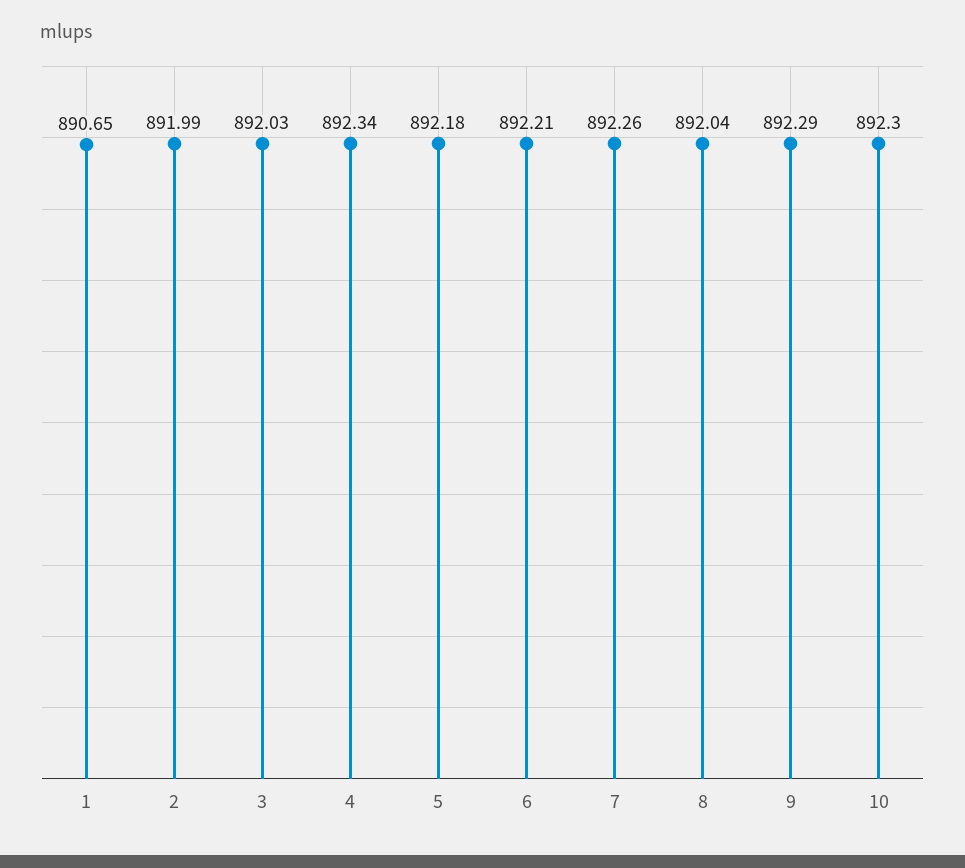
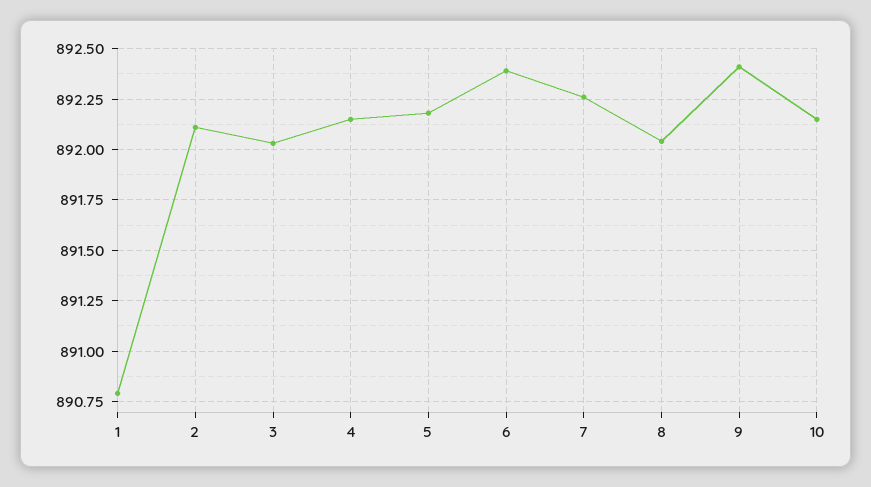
1: 890.65 -> 890.8
2: 891.99 -> 892.1
4: 892.34 -> 892.15
6: 892.21 -> 892.4
9: 892.29 -> 892.4
10: 892.3 -> 892.15

